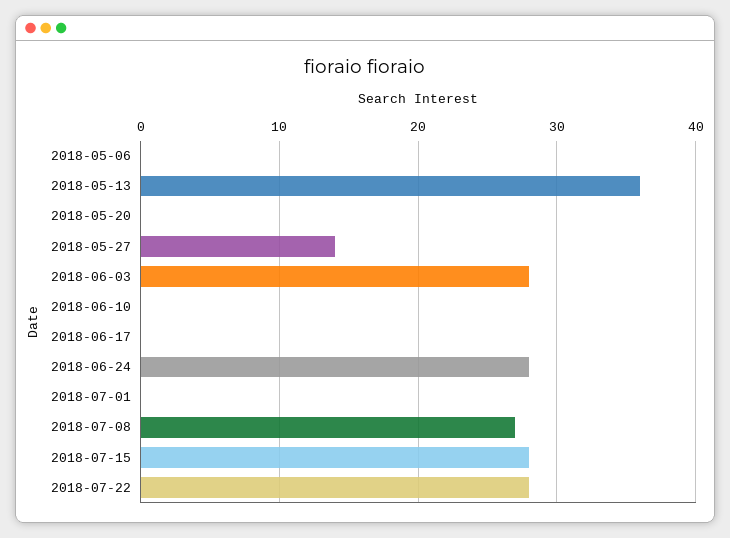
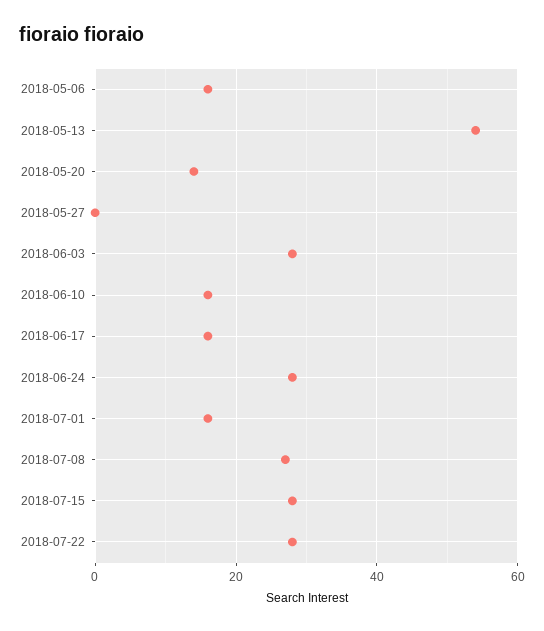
2018-05-06: 0 -> 15
2018-05-13: 36 -> 55
2018-05-20: 0 -> 15
2018-05-27: 14 -> 0
2018-06-10: 0 -> 15
2018-06-17: 0 -> 15
2018-07-01: 0 -> 15

